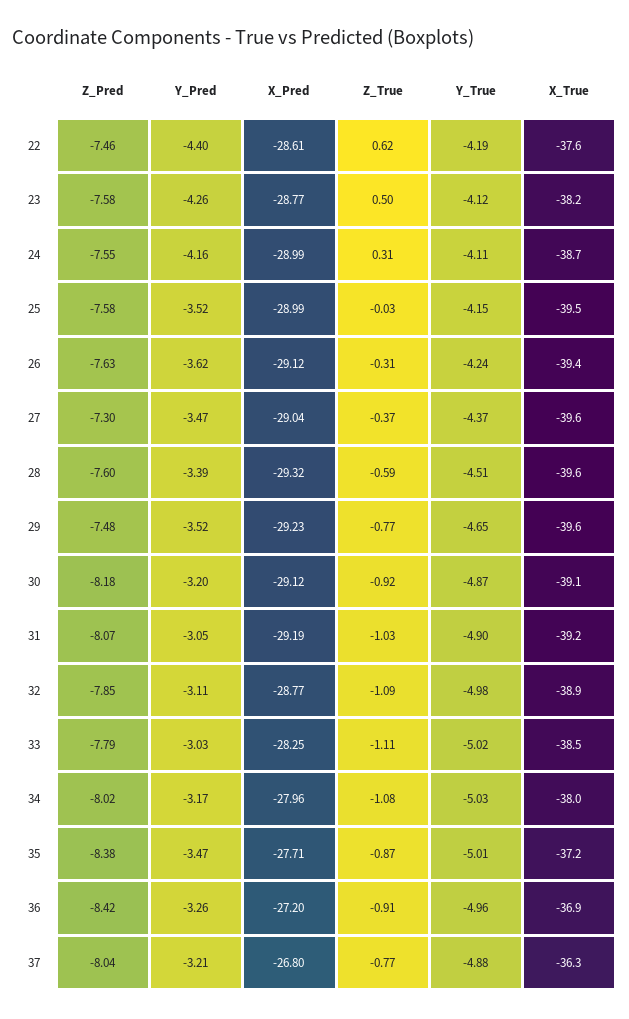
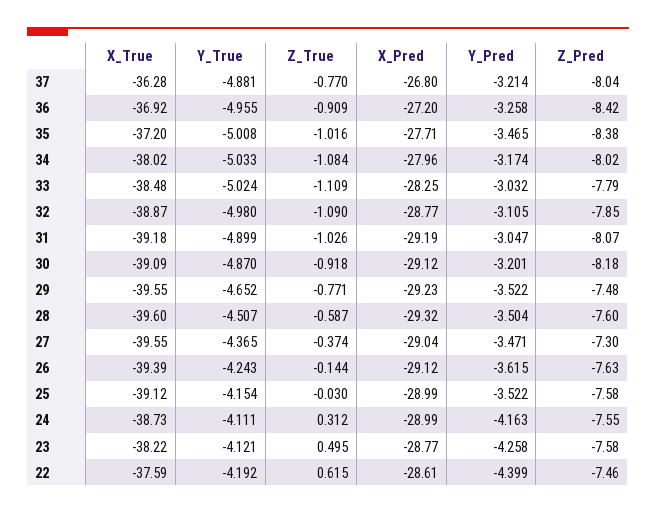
X_True, 25: -39.5 -> -39.12
Z_True, 26: -0.31 -> -0.144
Y_Pred, 28: -3.39 -> -3.504
Z_True, 35: -0.87 -> -1.016

